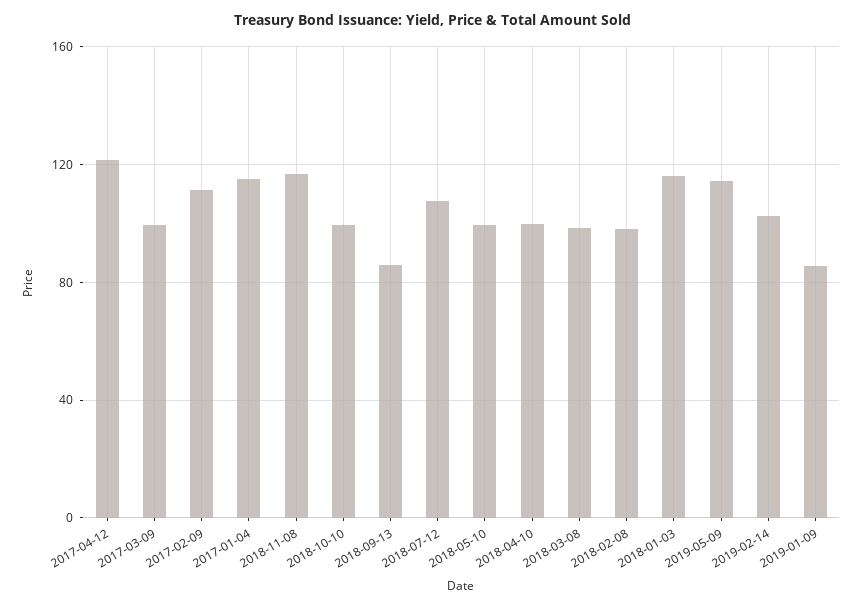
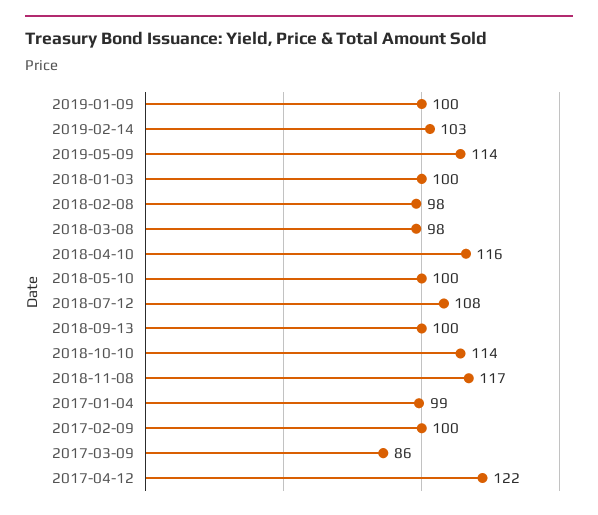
2017-03-09: 100 -> 86
2017-02-09: 110 -> 100
2017-01-04: 115 -> 99
2018-10-10: 100 -> 114
2018-09-13: 85 -> 100
2018-04-10: 100 -> 116
2018-01-03: 115 -> 100
2019-01-09: 85 -> 100

